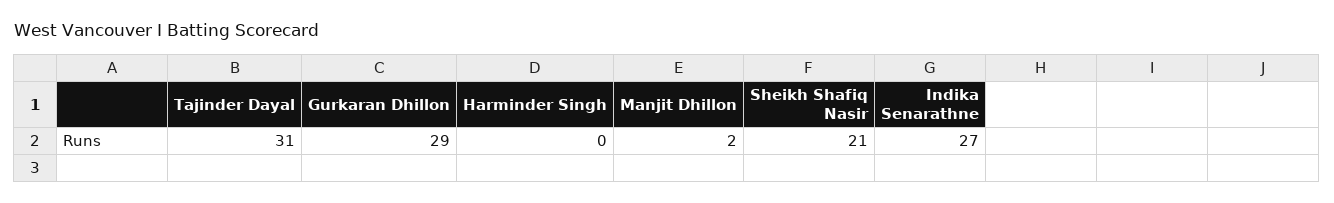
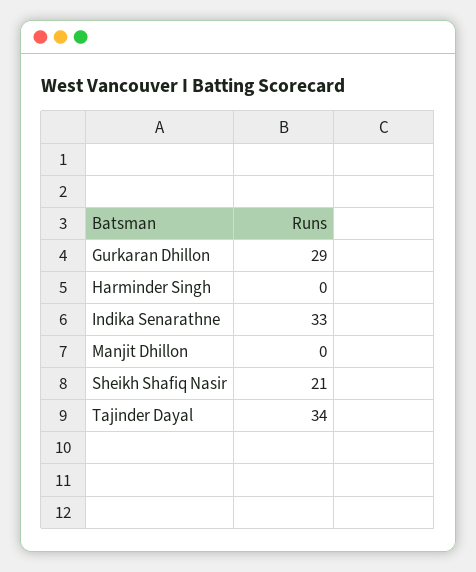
Tajinder Dayal: 31 -> 34
Manjit Dhillon: 2 -> 0
Indika Senarathne: 27 -> 33

